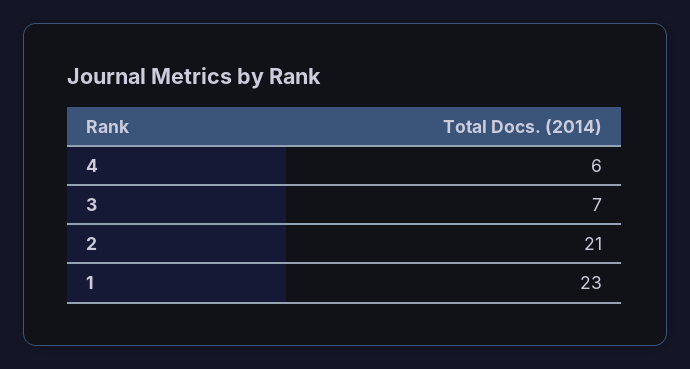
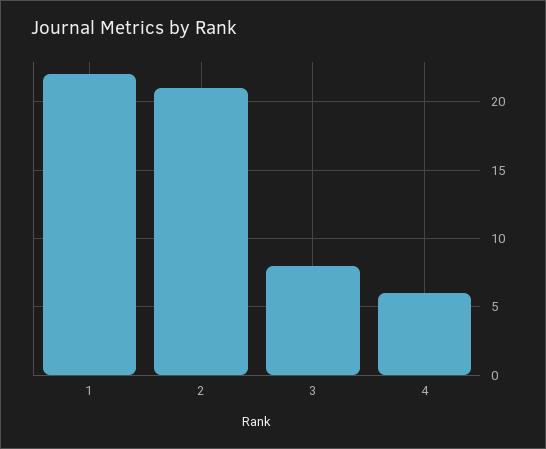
3: 7 -> 8
1: 23 -> 22

